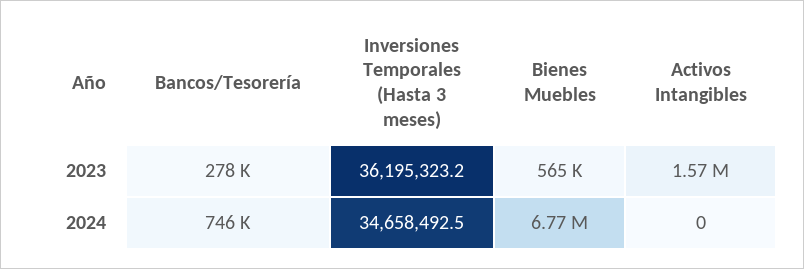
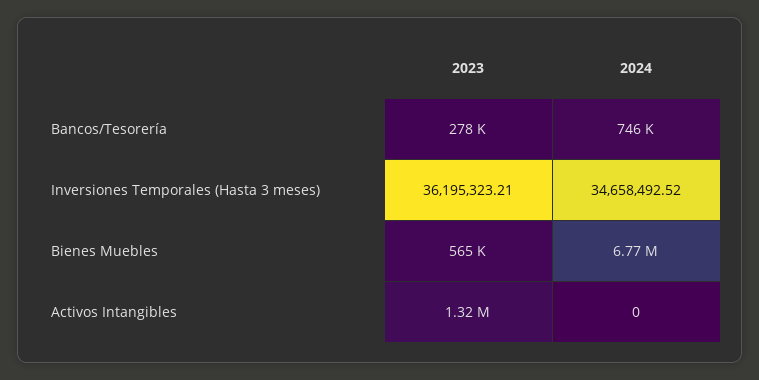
Activos Intangibles, 2023: 1570000 -> 1320000

